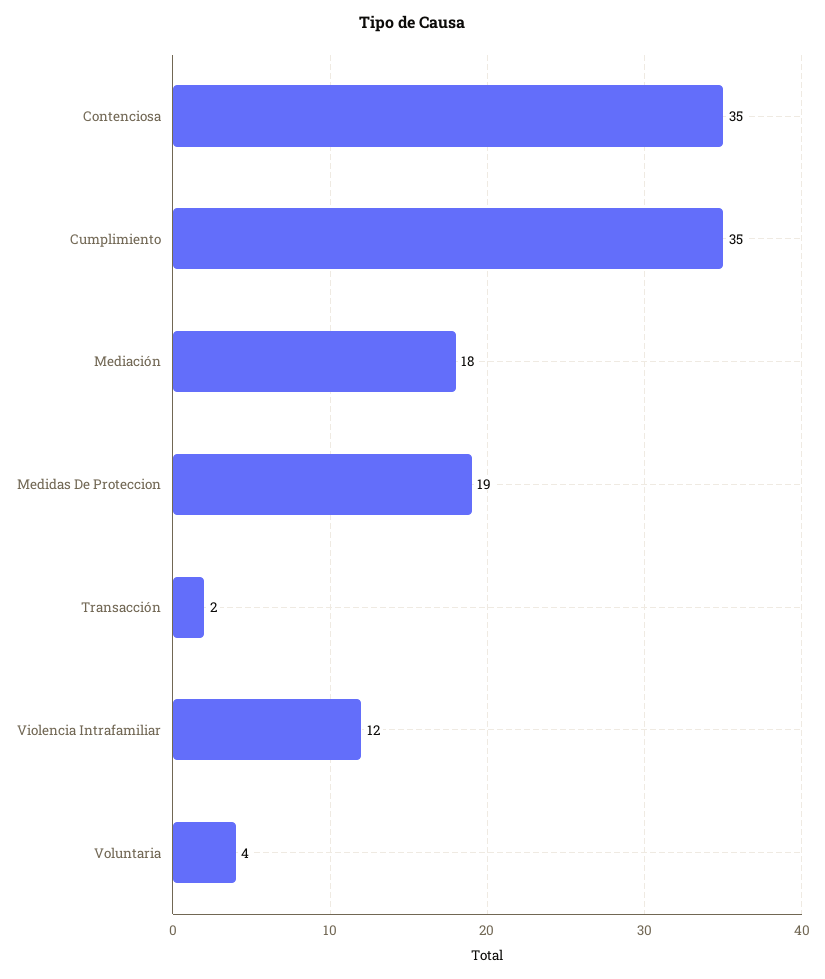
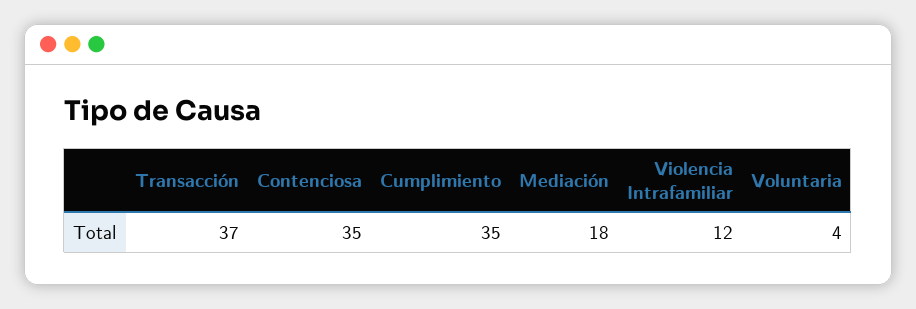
Medidas De Proteccion: 19 -> none
Transacción: 2 -> 37

